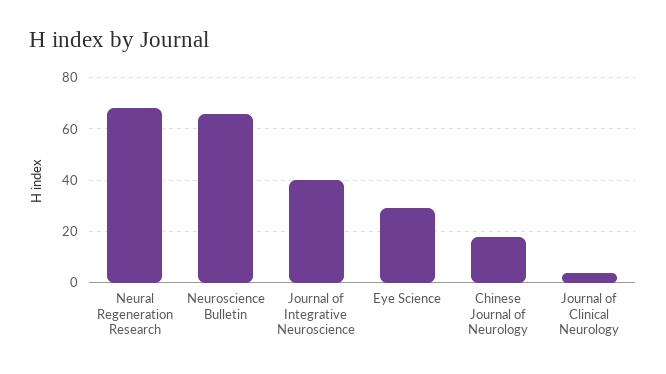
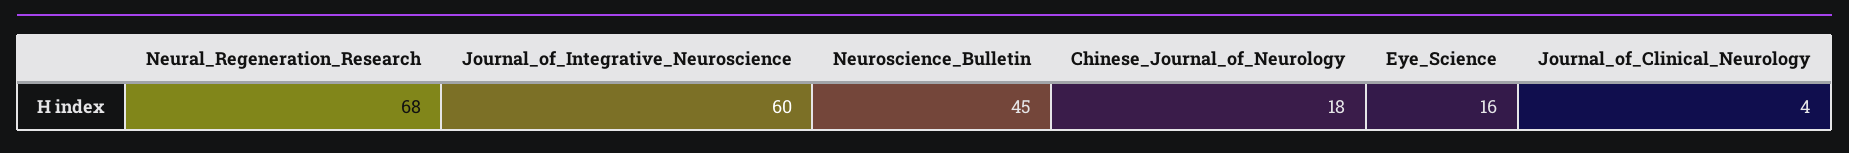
Neuroscience Bulletin: 65 -> 45
Journal of Integrative Neuroscience: 40 -> 60
Eye Science: 30 -> 16

